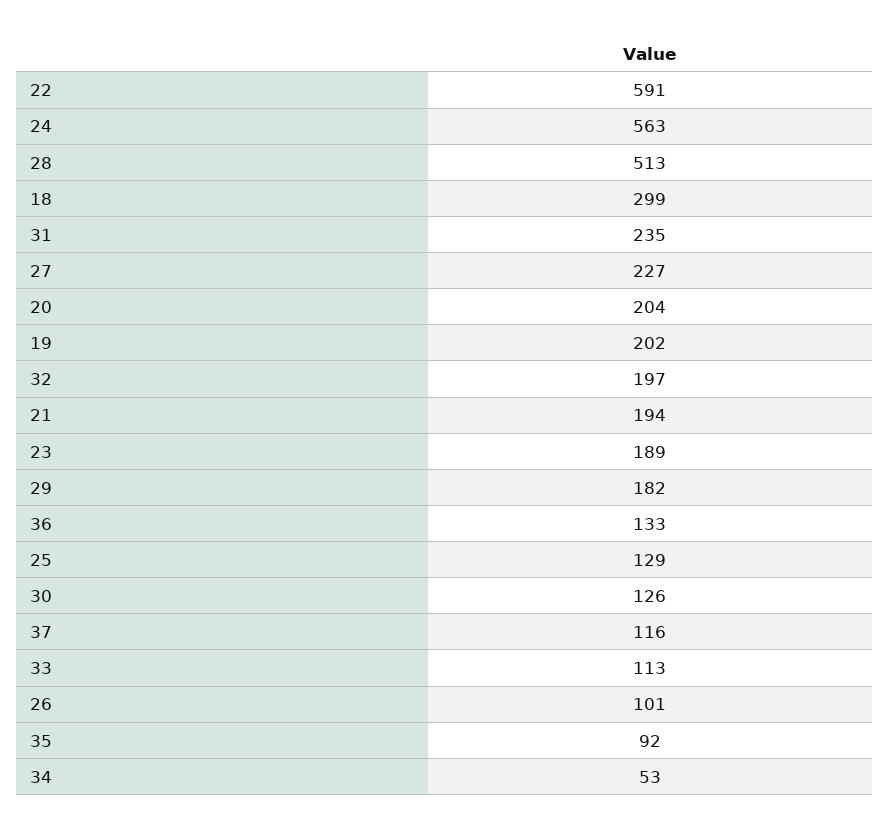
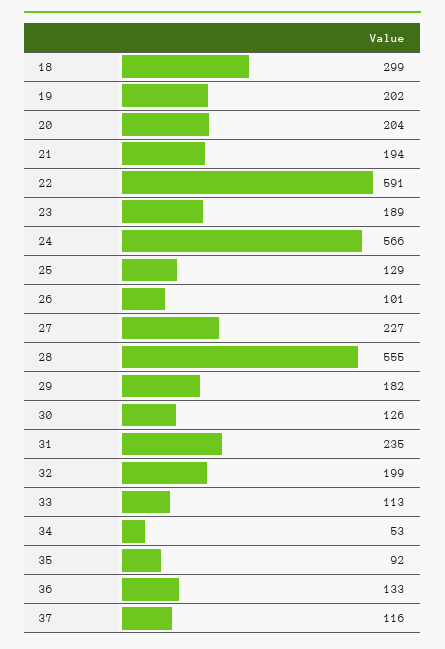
24: 563 -> 566
28: 513 -> 555
32: 197 -> 199

